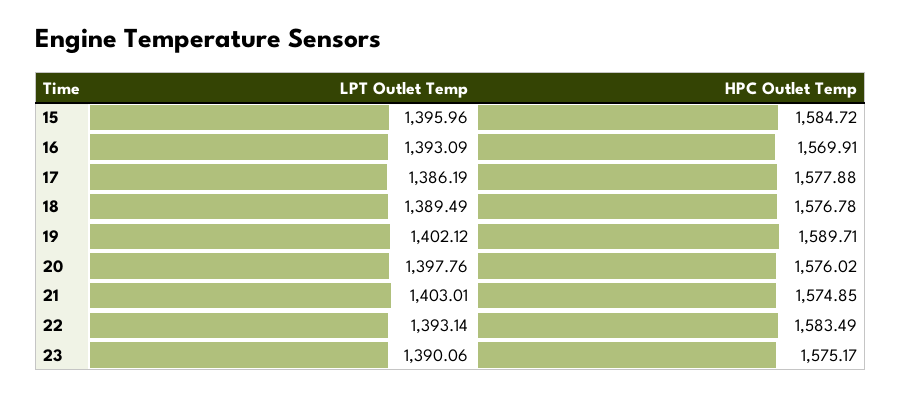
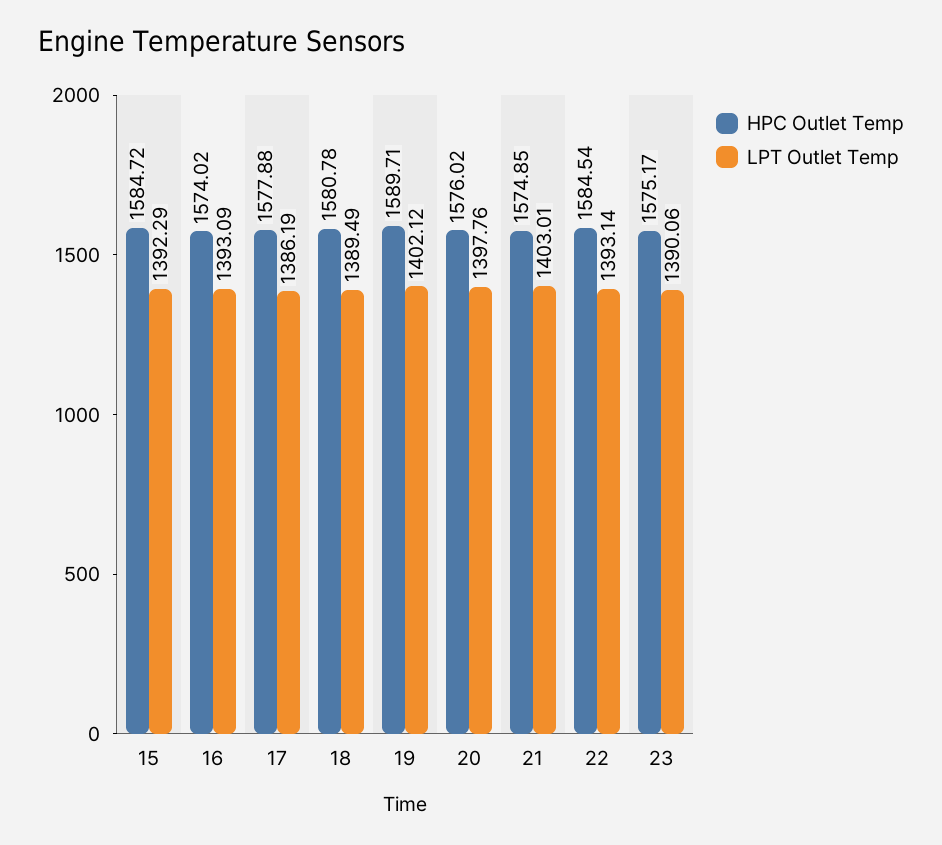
LPT Outlet Temp, 15: 1395.96 -> 1392.29
HPC Outlet Temp, 16: 1569.91 -> 1574.02
HPC Outlet Temp, 18: 1576.78 -> 1580.78
HPC Outlet Temp, 22: 1583.49 -> 1584.54

